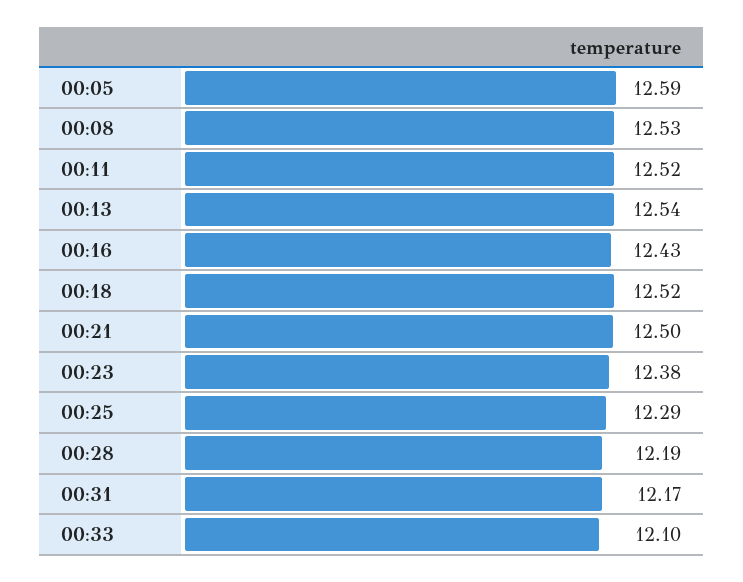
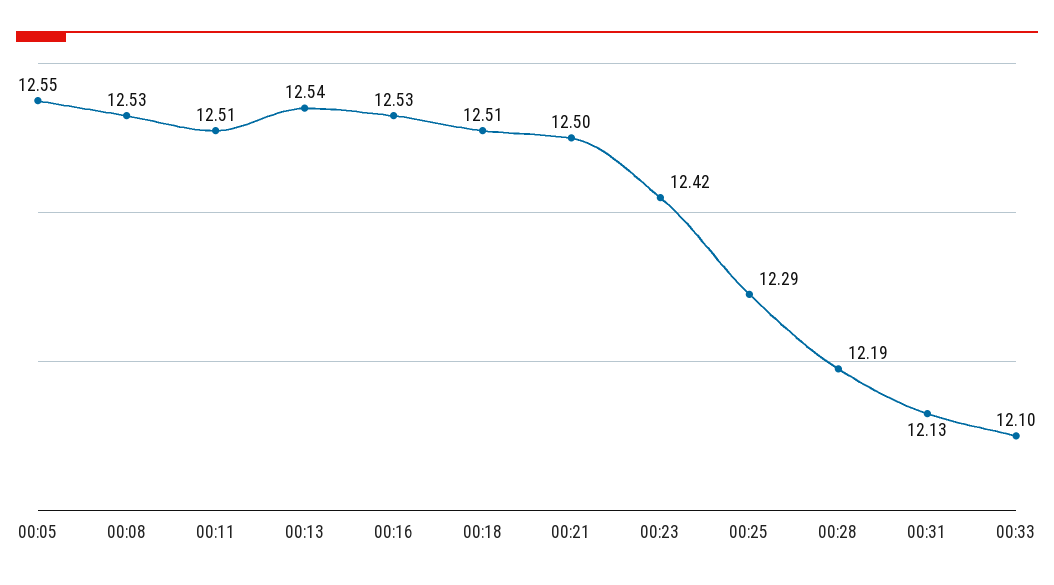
00:05: 12.59 -> 12.55
00:11: 12.52 -> 12.51
00:16: 12.43 -> 12.53
00:18: 12.52 -> 12.51
00:23: 12.38 -> 12.42
00:31: 12.17 -> 12.13

